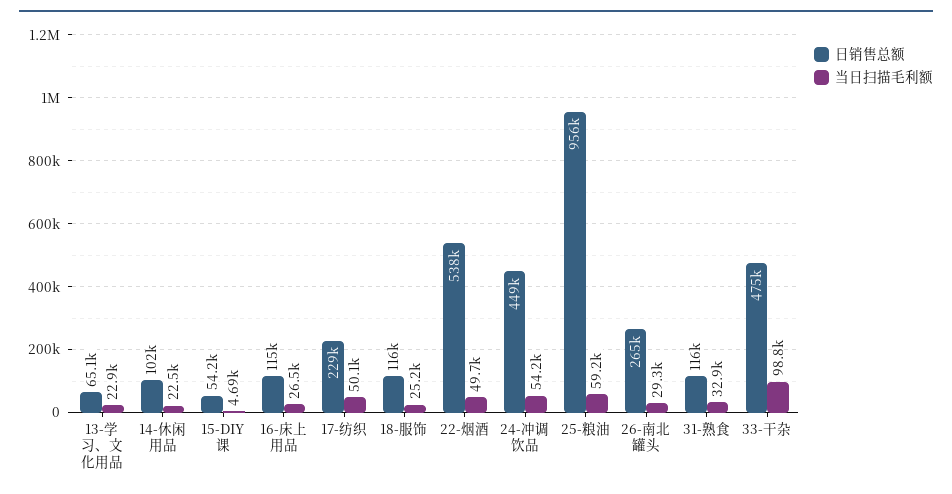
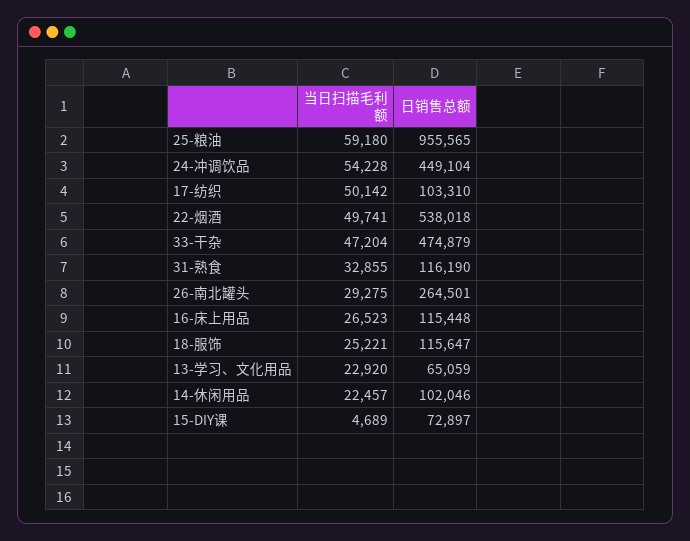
日销售总额, 15-DIY课: 54200 -> 72897
日销售总额, 17-纺织: 229000 -> 103310
当日扫描毛利额, 33-干杂: 98800 -> 47204

